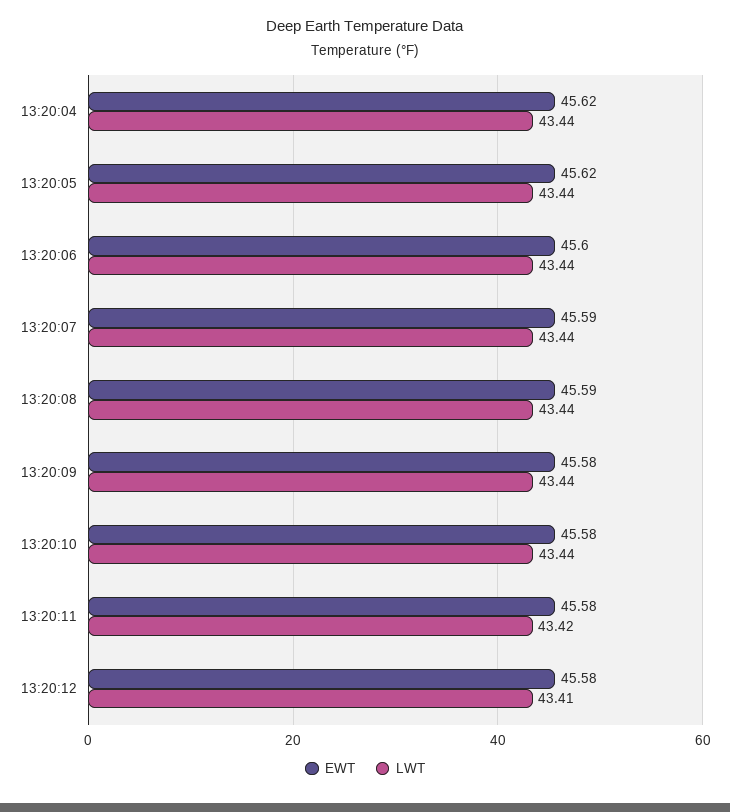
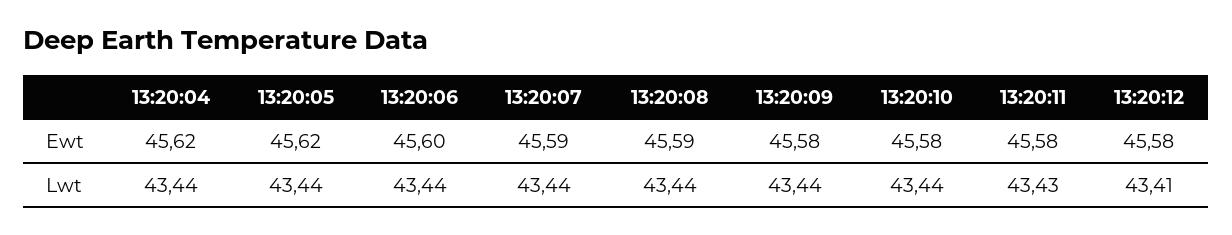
LWT, 13:20:11: 43.42 -> 43.43

